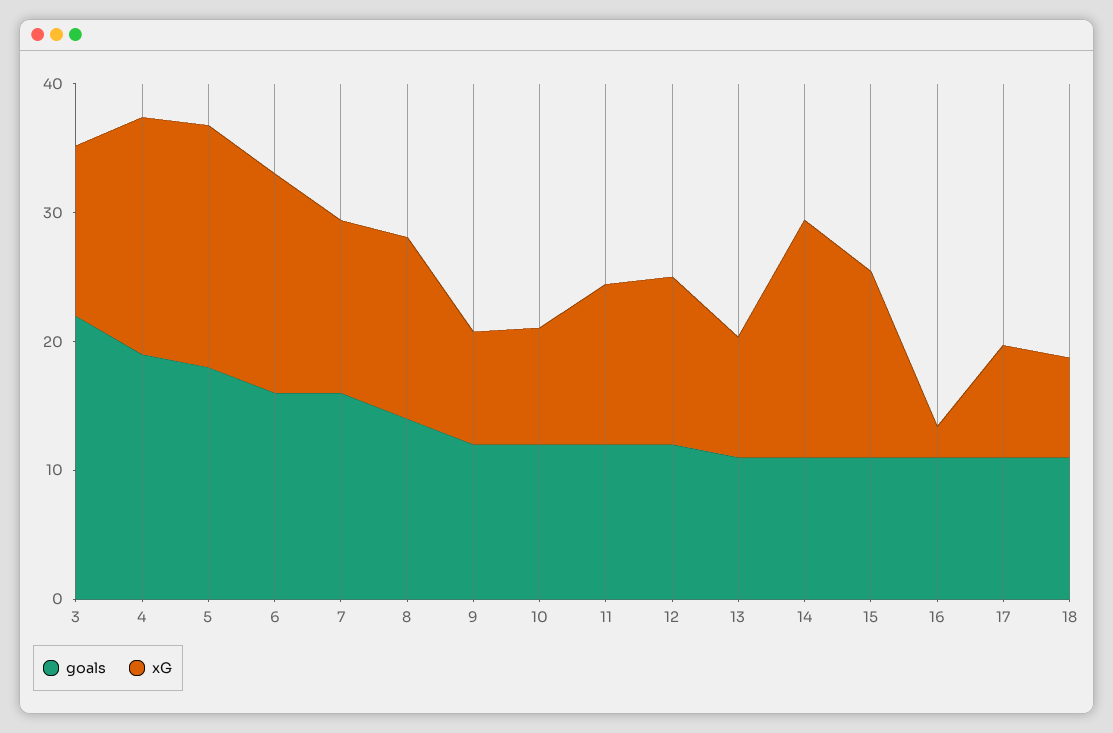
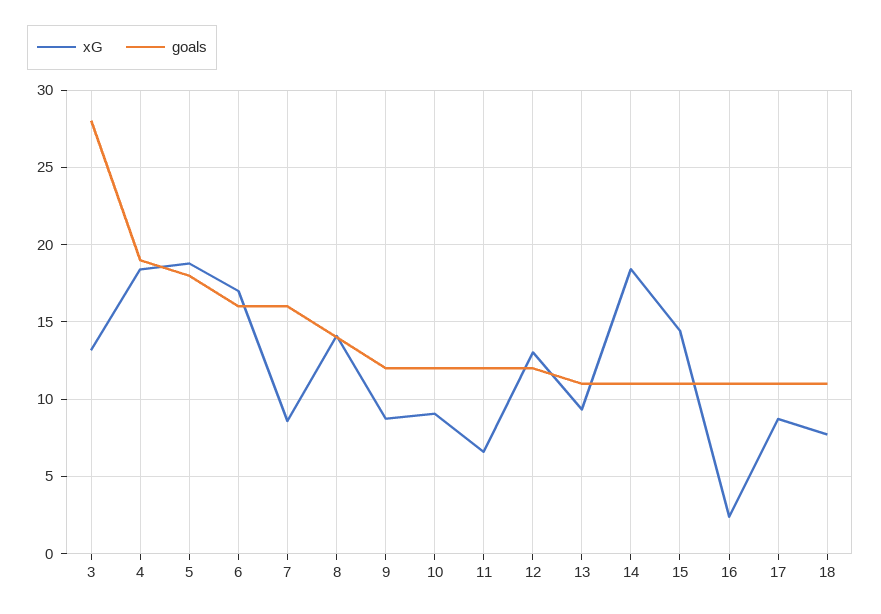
goals, 3: 22 -> 28
xG, 7: 14 -> 8.5
xG, 11: 12 -> 6.5

